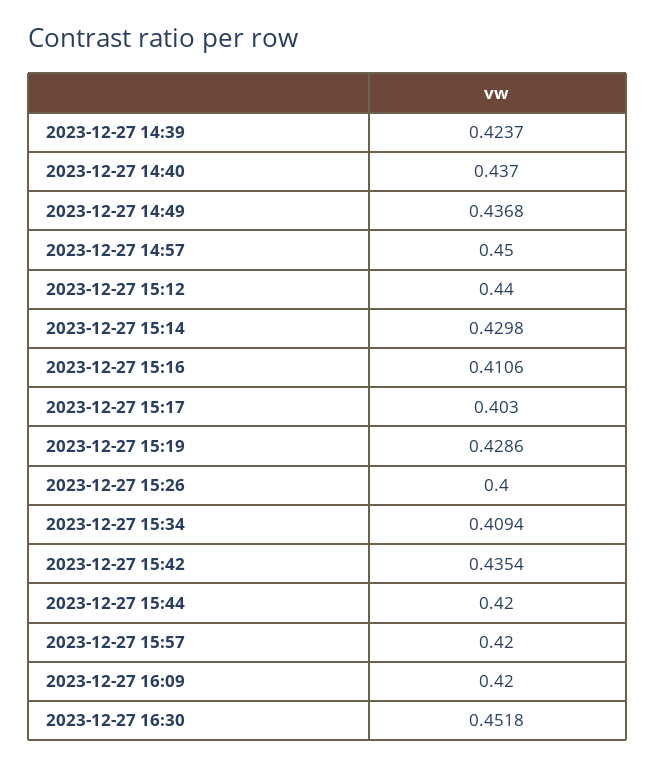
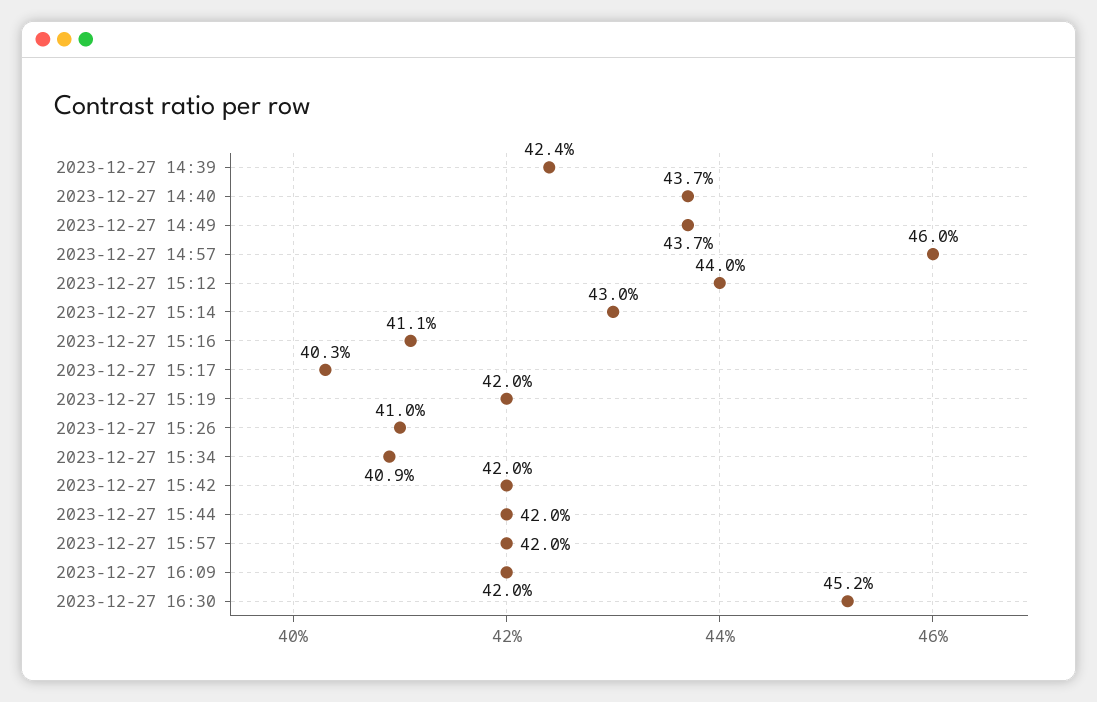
2023-12-27 14:57: 0.45 -> 0.46
2023-12-27 15:19: 0.4286 -> 0.42
2023-12-27 15:26: 0.4 -> 0.41
2023-12-27 15:42: 0.4354 -> 0.42

